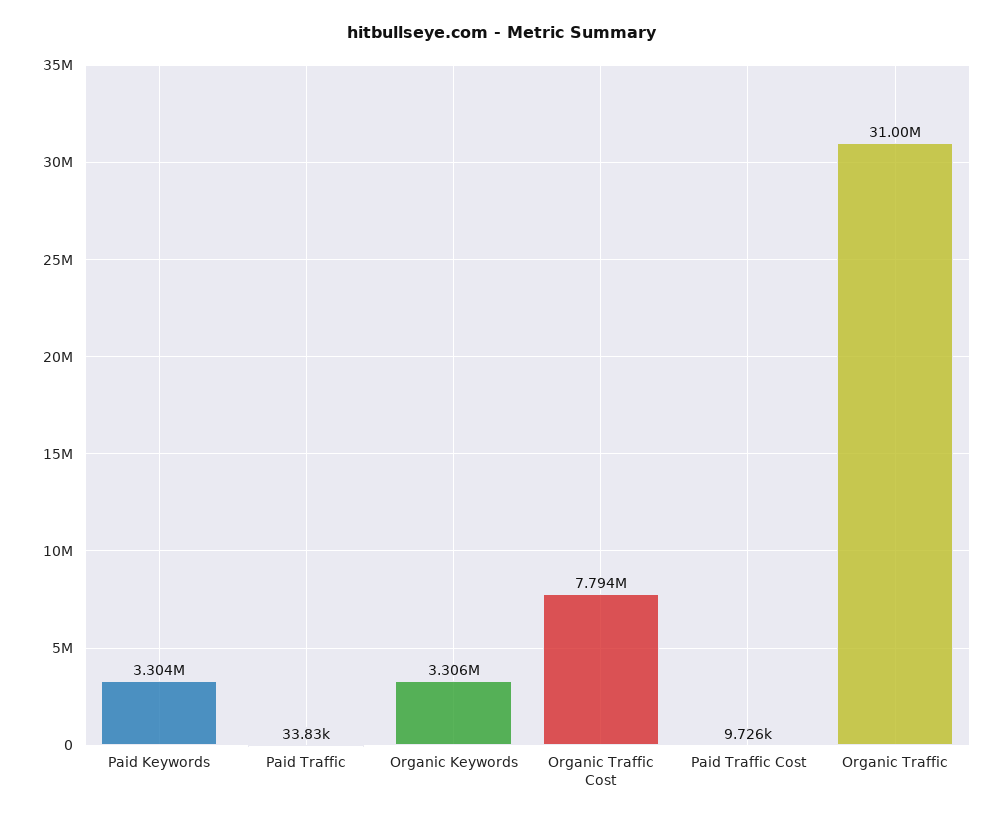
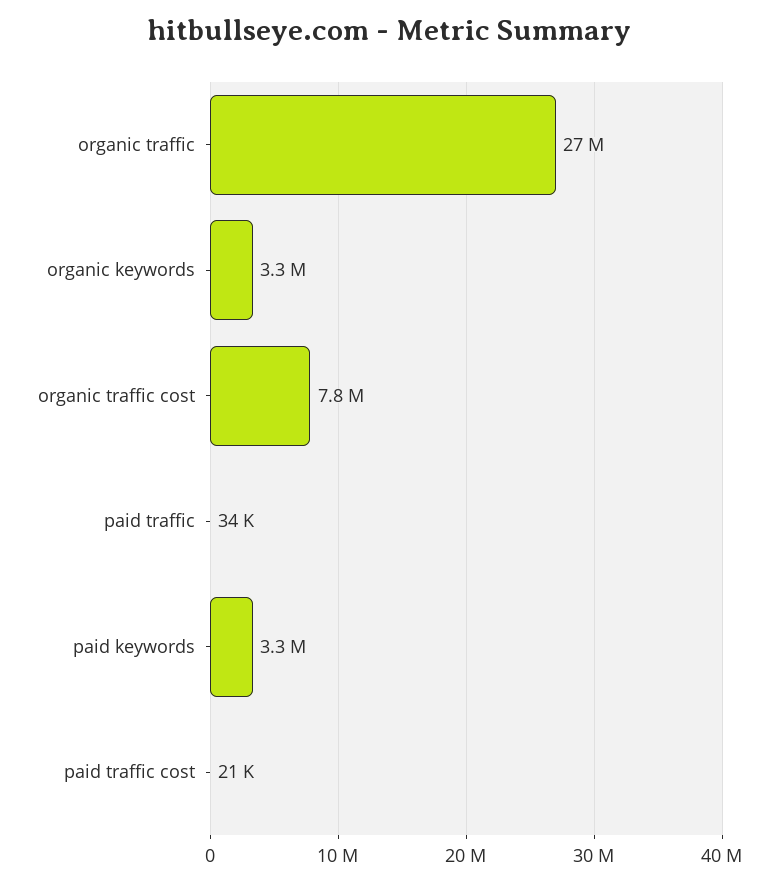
Paid Traffic Cost: 9726 -> 21000
Organic Traffic: 31000000 -> 27000000

